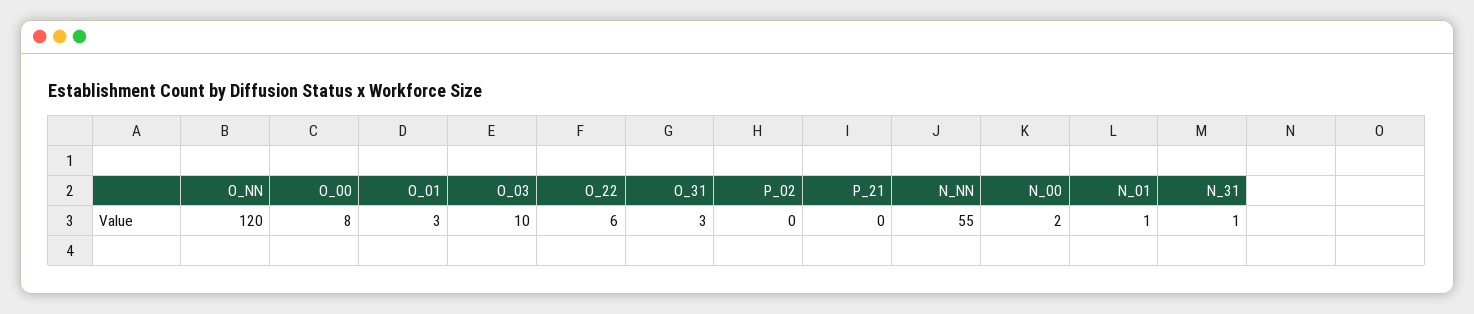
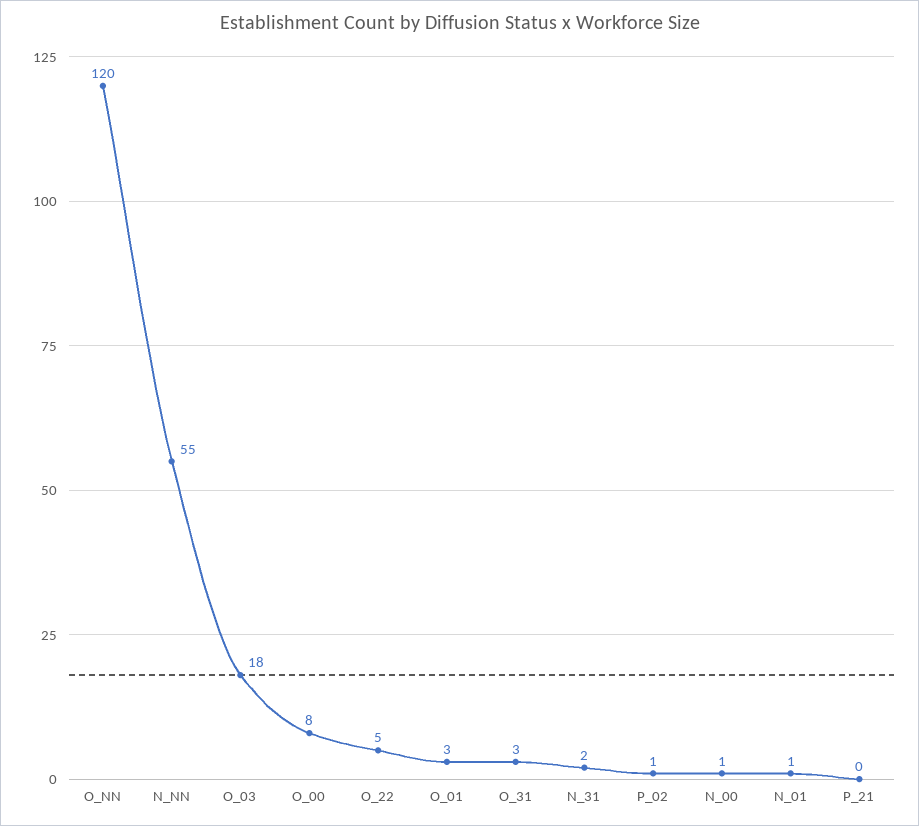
O_03: 10 -> 18
O_22: 6 -> 5
P_02: 0 -> 1
N_00: 2 -> 1
N_31: 1 -> 2

